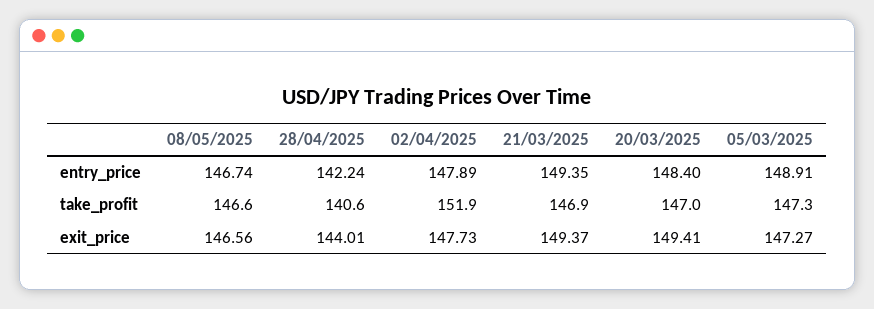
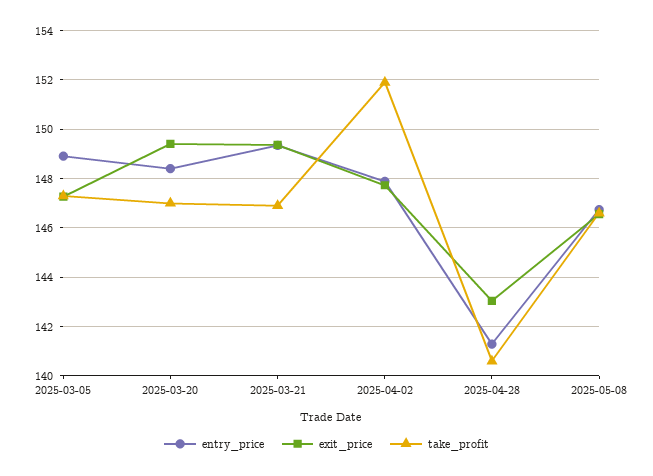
entry_price, 28/04/2025: 142.24 -> 141.25
exit_price, 28/04/2025: 144.01 -> 143

